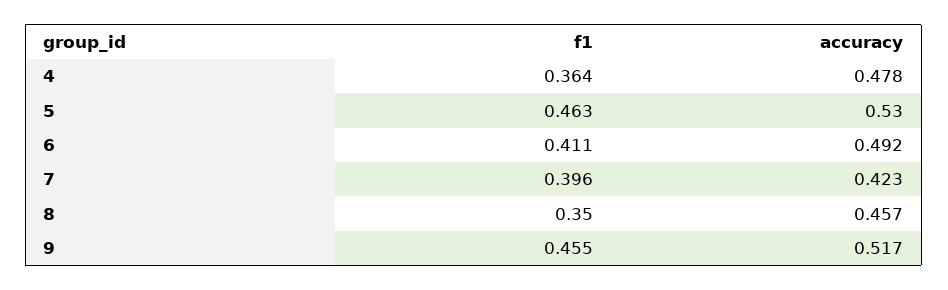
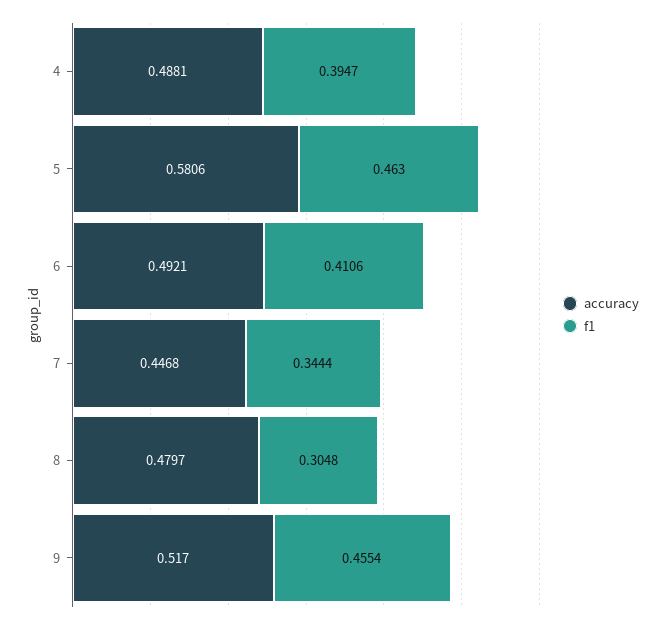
f1, 4: 0.364 -> 0.3947
accuracy, 4: 0.478 -> 0.4881
accuracy, 5: 0.53 -> 0.5806
f1, 7: 0.396 -> 0.3444
accuracy, 7: 0.423 -> 0.4468
f1, 8: 0.35 -> 0.3048
accuracy, 8: 0.457 -> 0.4797

